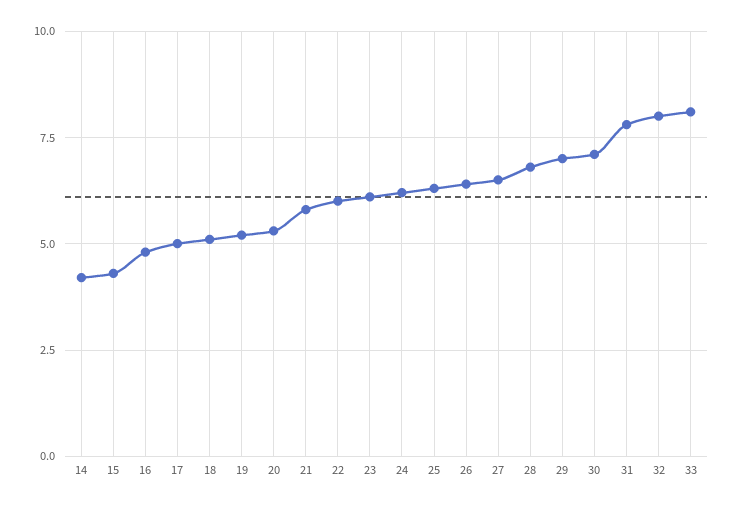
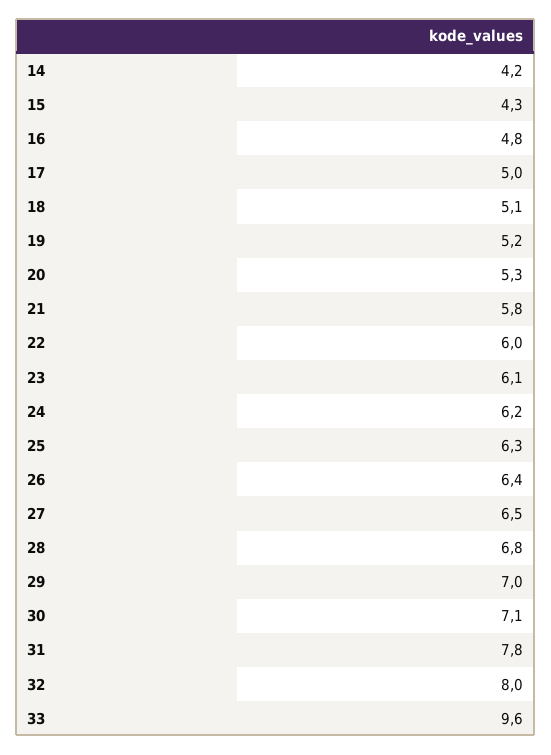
33: 8 -> 9.6

